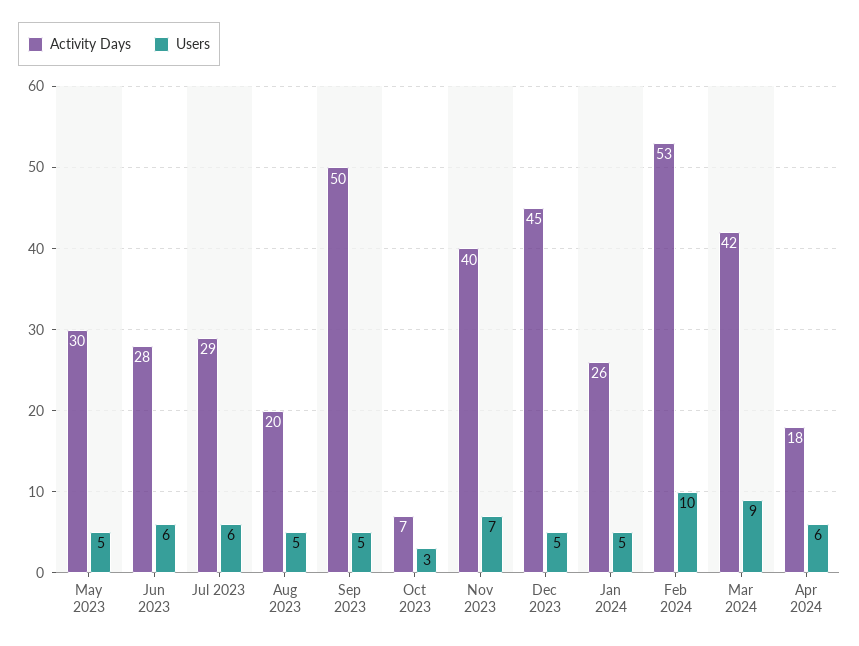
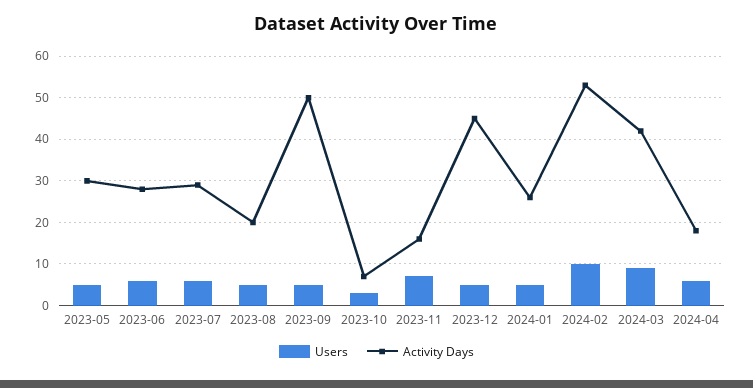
Activity Days, Nov 2023: 40 -> 15

